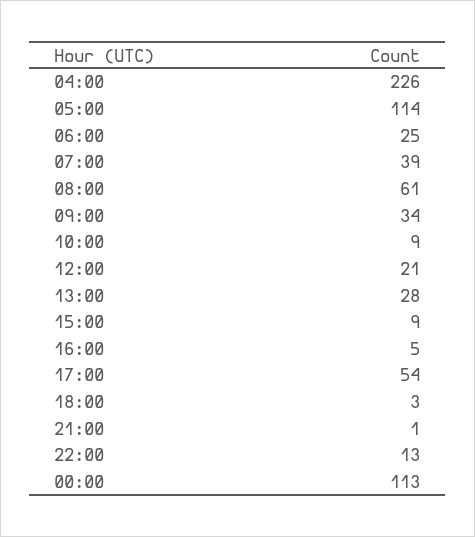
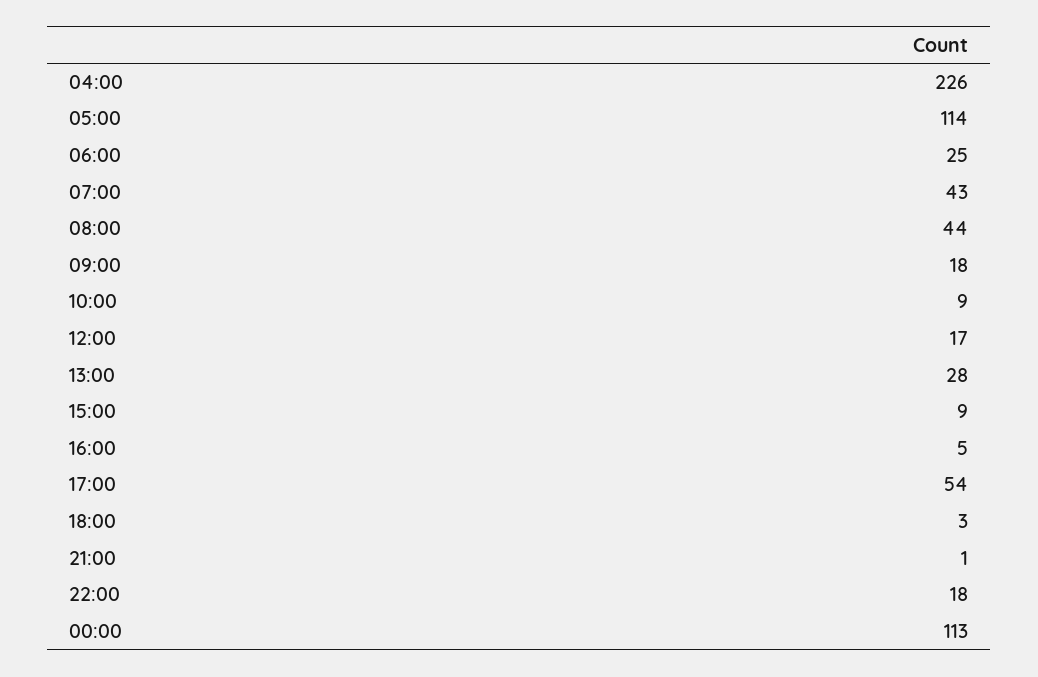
07:00: 39 -> 43
08:00: 61 -> 44
09:00: 34 -> 18
12:00: 21 -> 17
22:00: 13 -> 18

